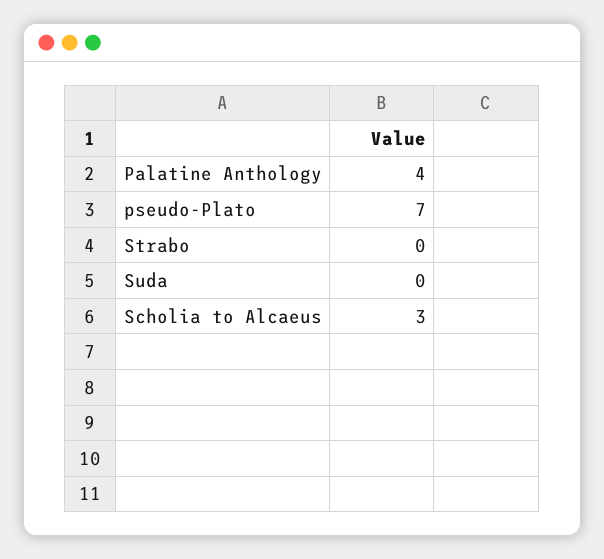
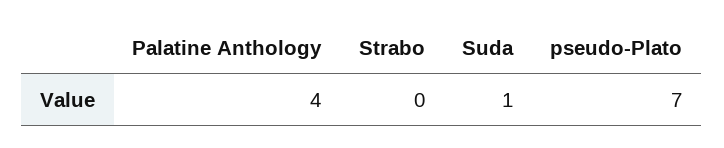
Suda: 0 -> 1
Scholia to Alcaeus: 3 -> none

